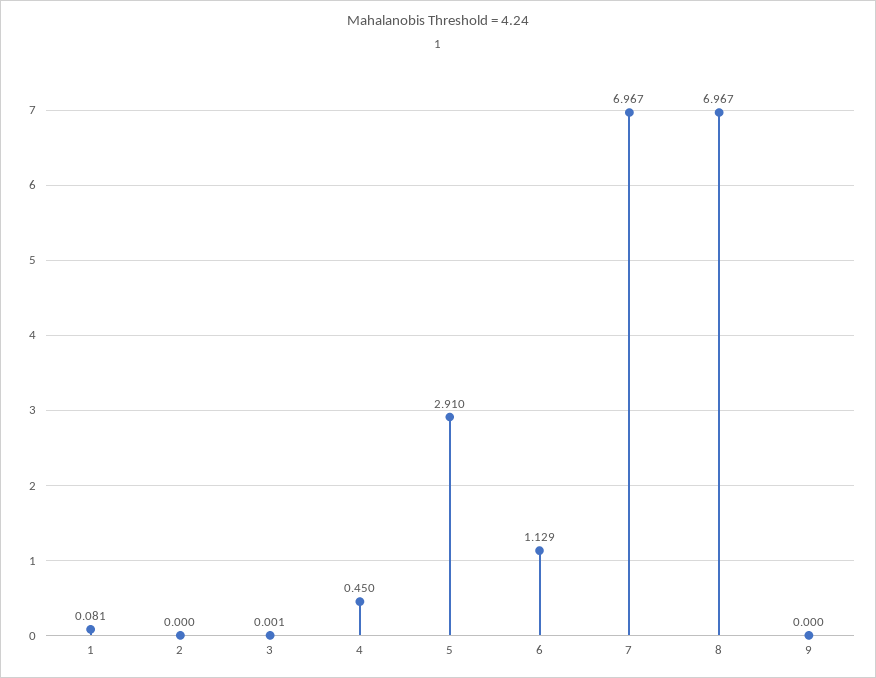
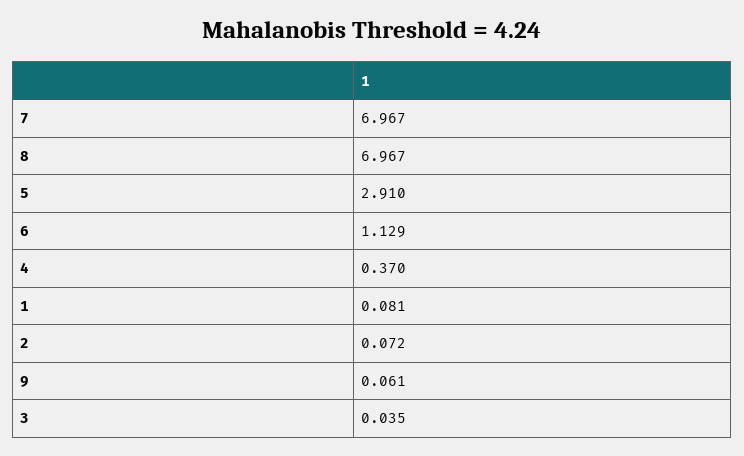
2: 0 -> 0.072
3: 0.001 -> 0.035
4: 0.45 -> 0.37
9: 0 -> 0.061

